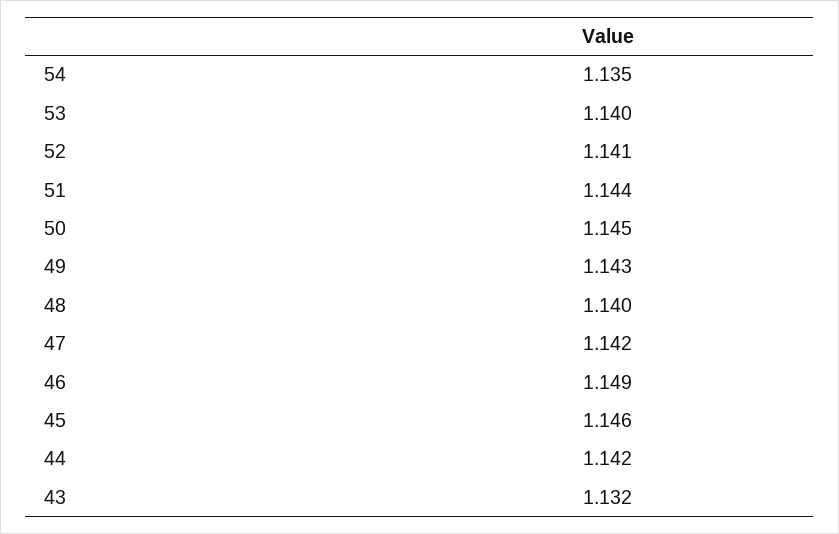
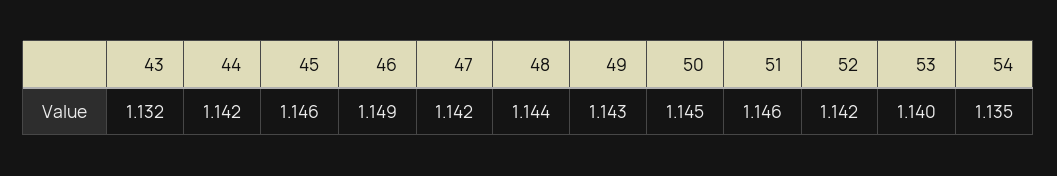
52: 1.141 -> 1.142
51: 1.144 -> 1.146
48: 1.14 -> 1.144

